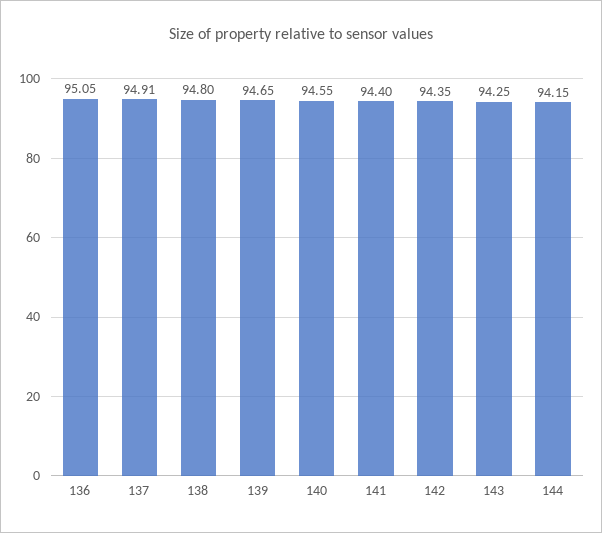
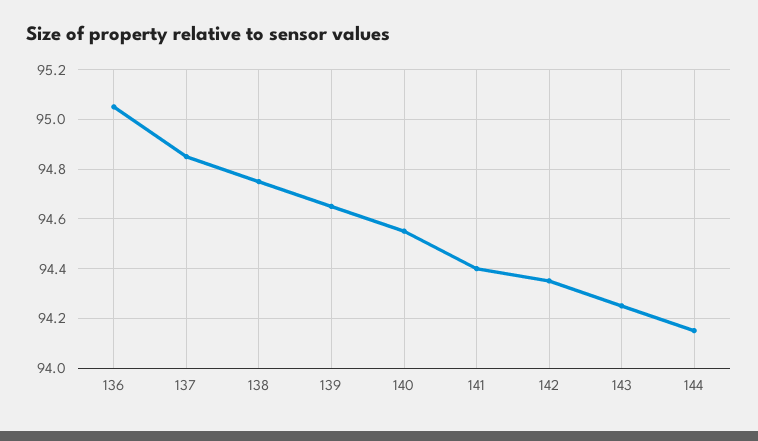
137: 94.91 -> 94.85
138: 94.8 -> 94.75

